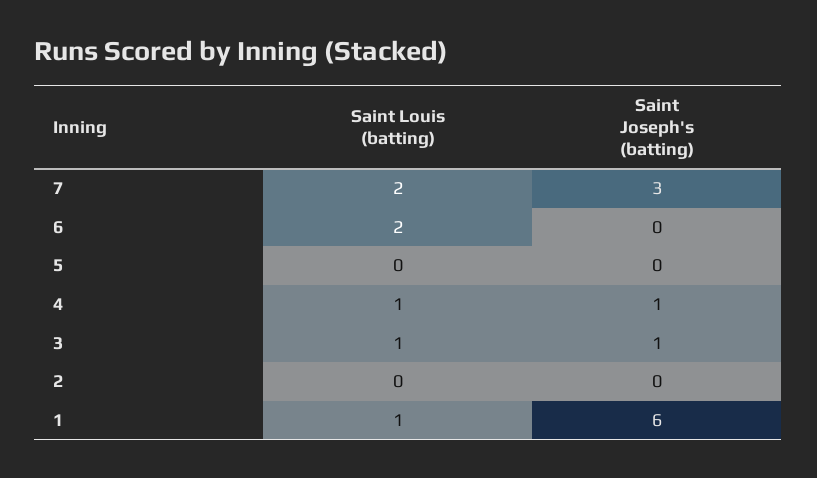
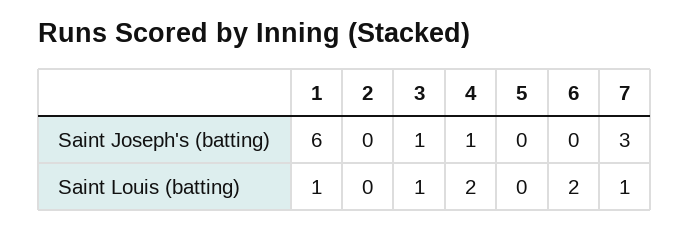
Saint Louis (batting), 7: 2 -> 1
Saint Louis (batting), 4: 1 -> 2

